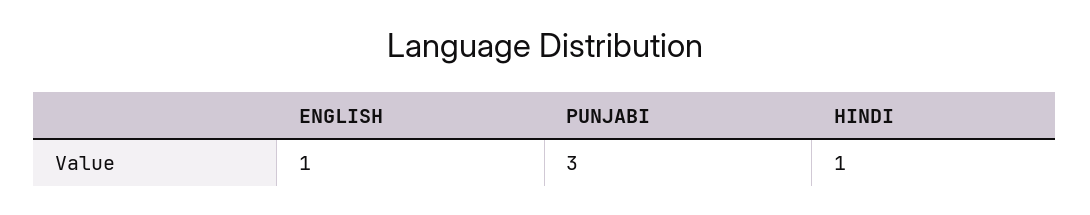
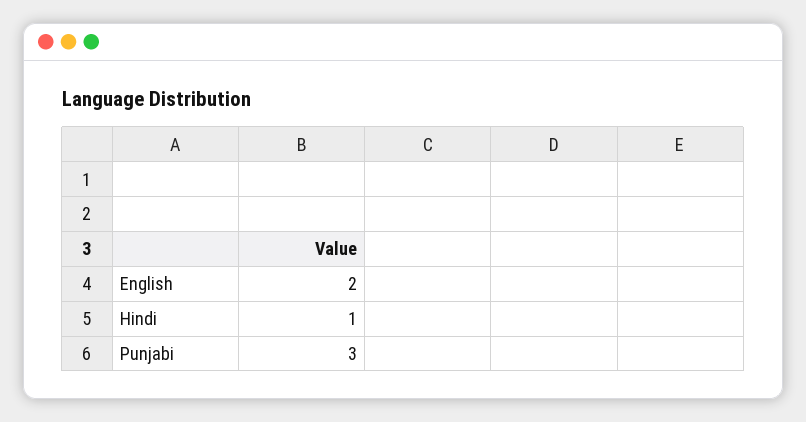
ENGLISH: 1 -> 2

